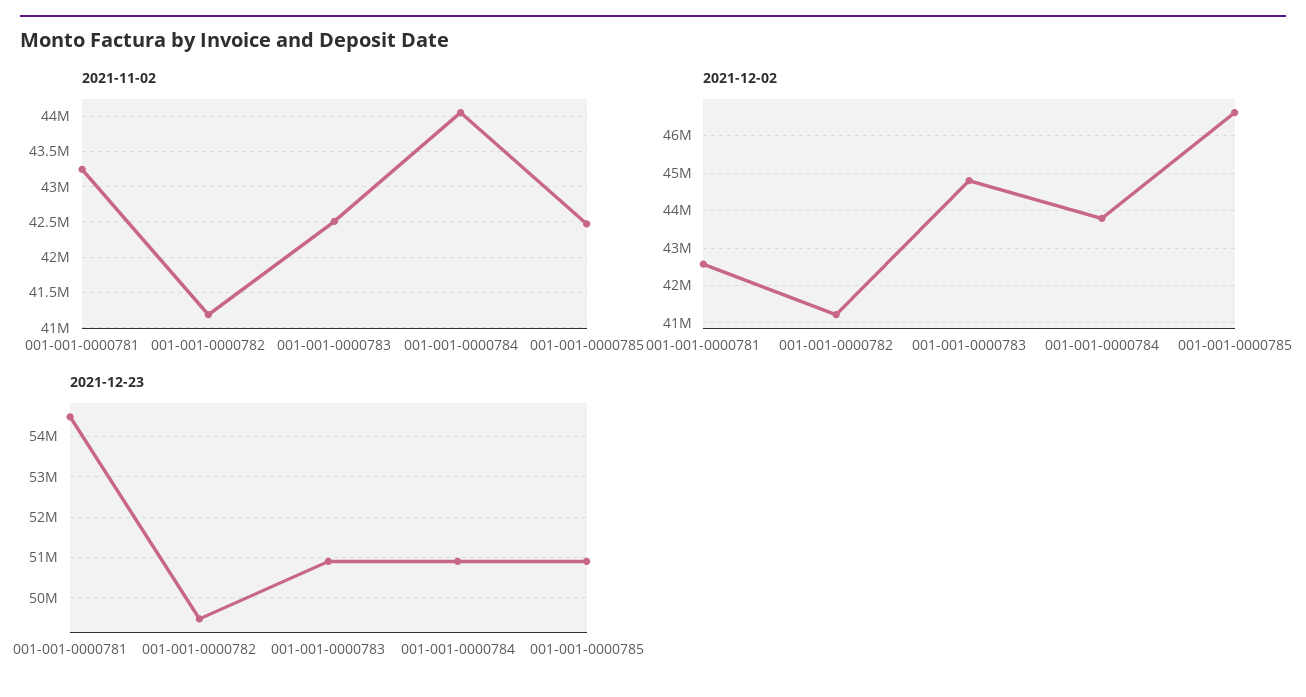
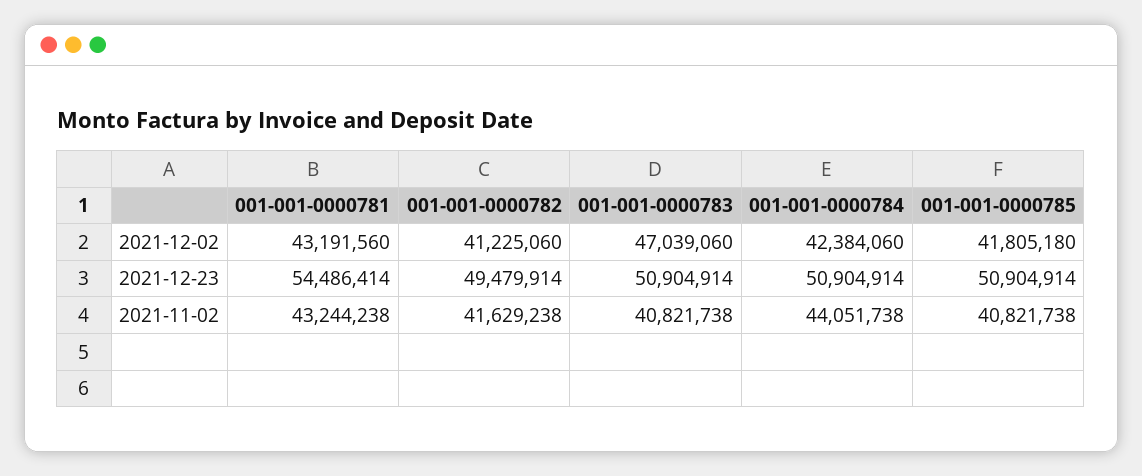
2021-11-02, 001-001-0000782: 41200000 -> 41629238
2021-11-02, 001-001-0000783: 42500000 -> 40821738
2021-11-02, 001-001-0000785: 42500000 -> 40821738
2021-12-02, 001-001-0000781: 42600000 -> 43191560
2021-12-02, 001-001-0000783: 44800000 -> 47039060
2021-12-02, 001-001-0000784: 43800000 -> 42384060
2021-12-02, 001-001-0000785: 46600000 -> 41805180

